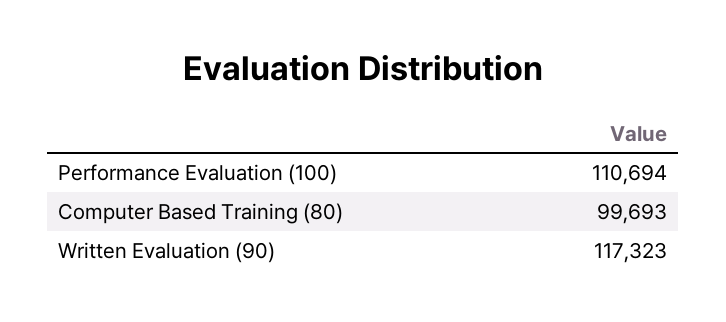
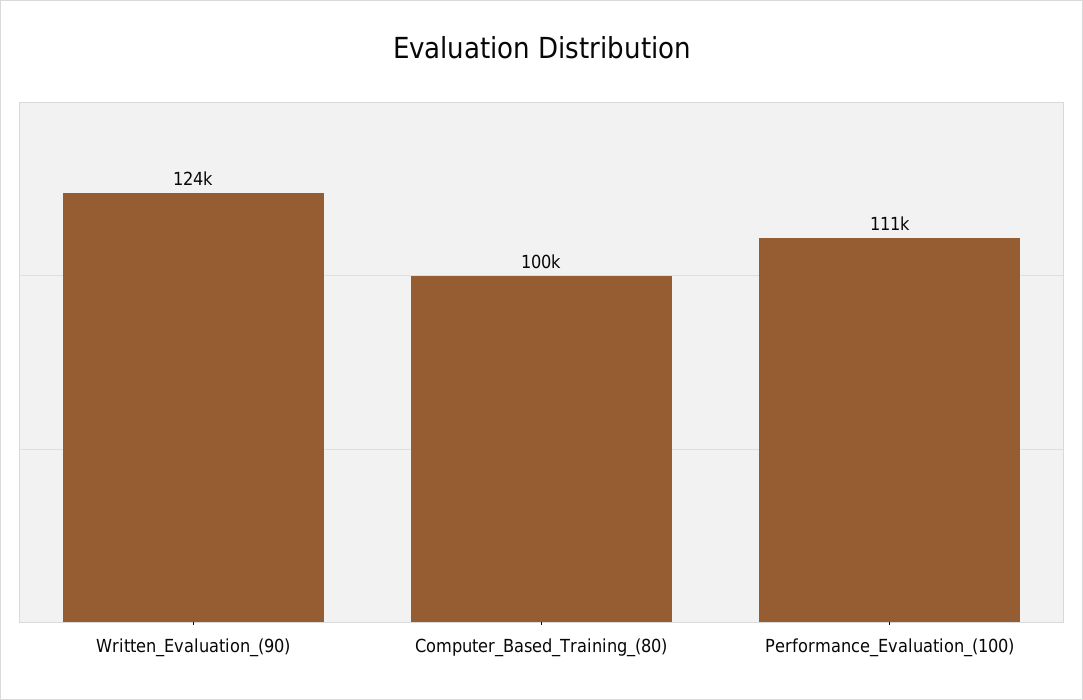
Written Evaluation (90): 117323 -> 124000

